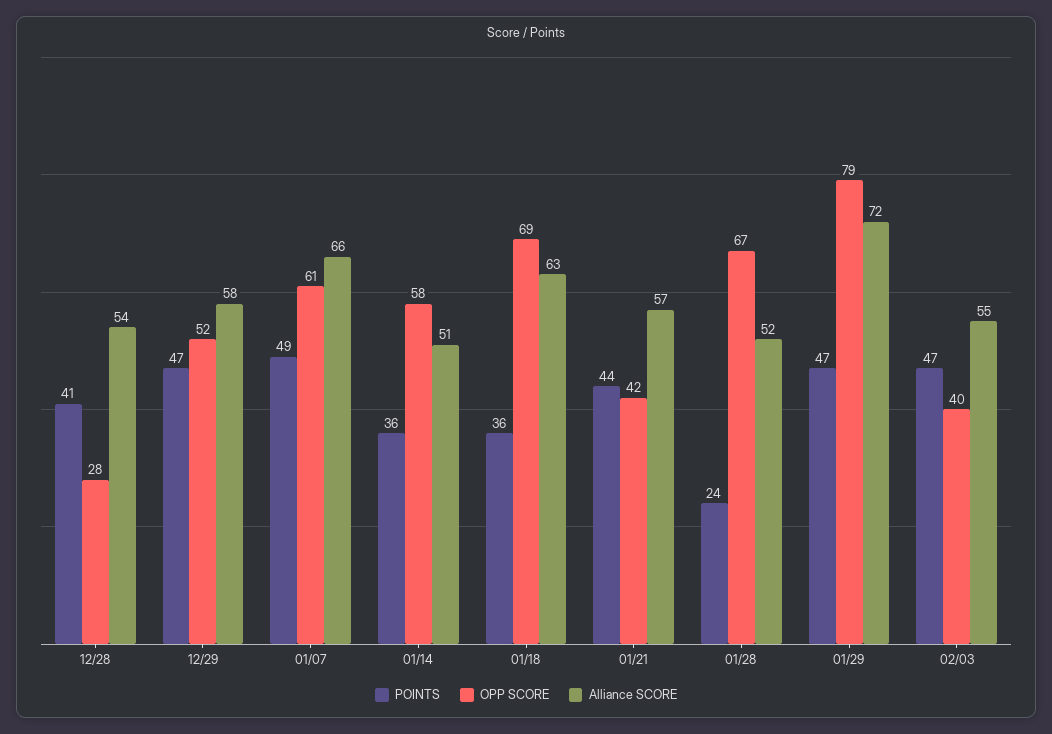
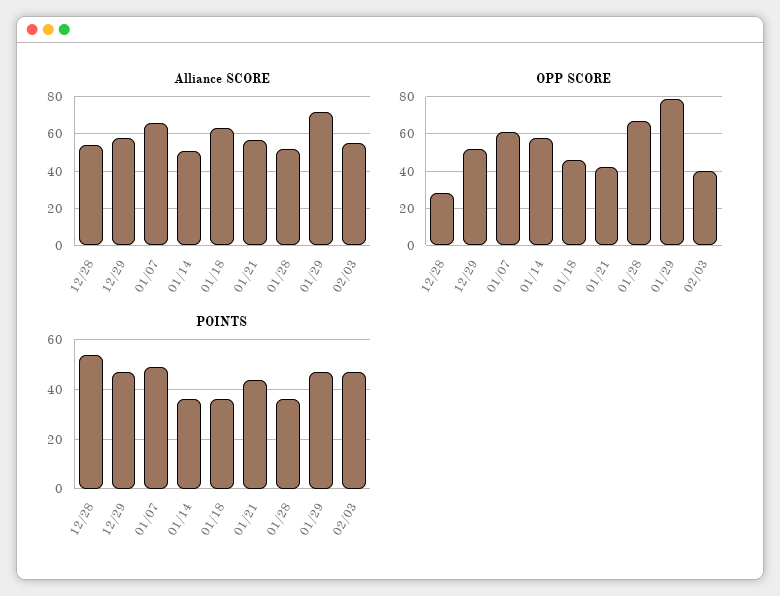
POINTS, 12/28: 41 -> 55
OPP SCORE, 01/18: 69 -> 45
POINTS, 01/28: 24 -> 35

